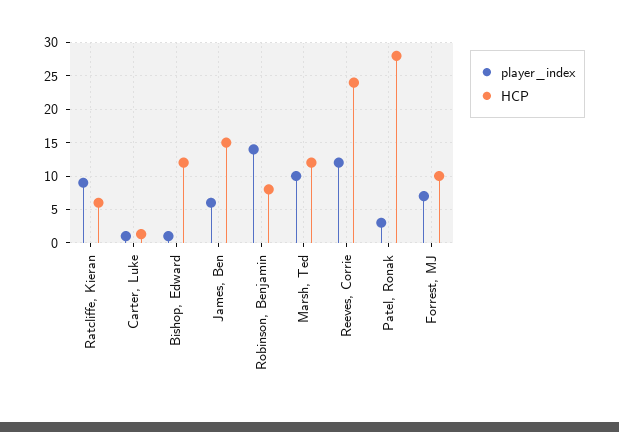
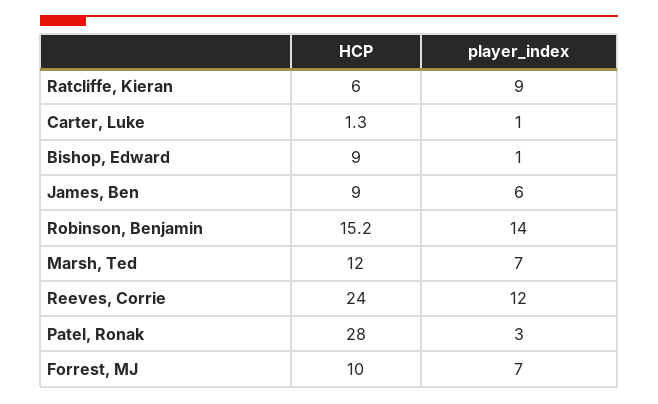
HCP, Bishop, Edward: 12 -> 9
HCP, James, Ben: 15 -> 9
HCP, Robinson, Benjamin: 8 -> 15.2
player_index, Marsh, Ted: 10 -> 7

